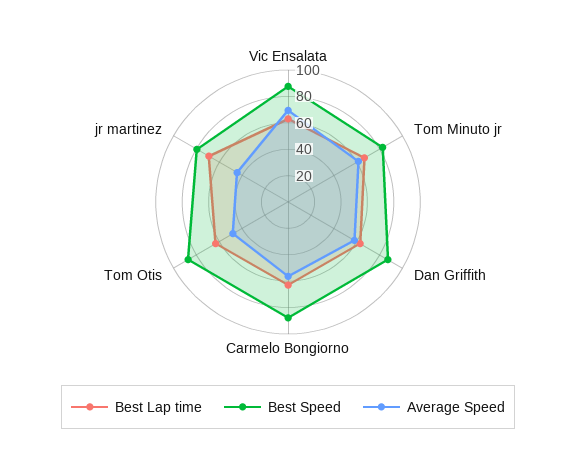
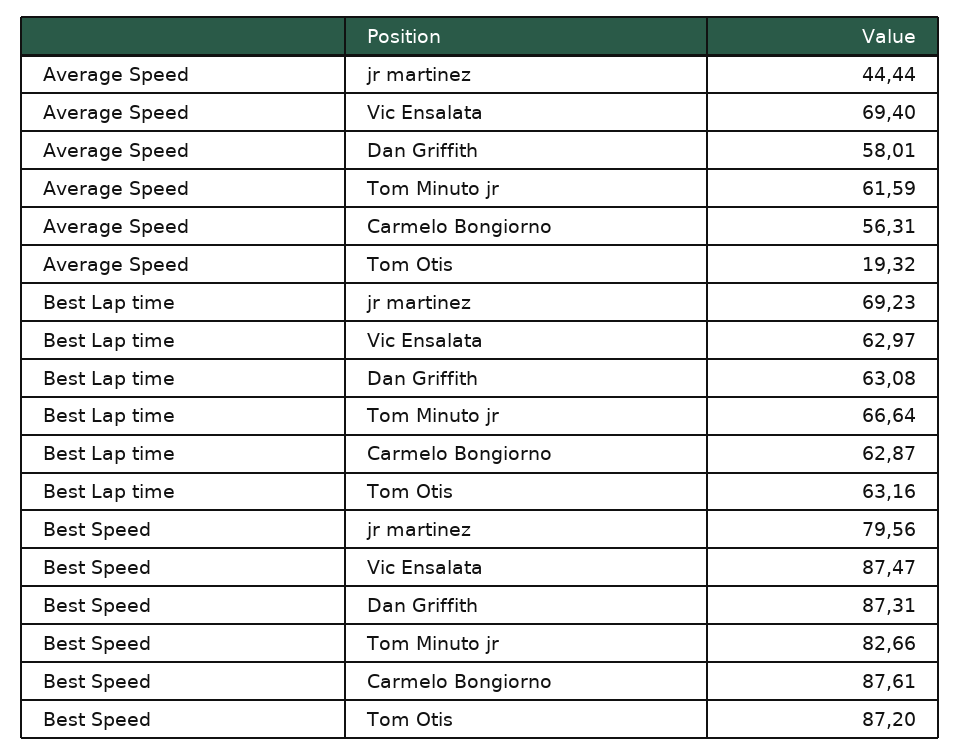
Average Speed, Tom Otis: 50 -> 19.32

